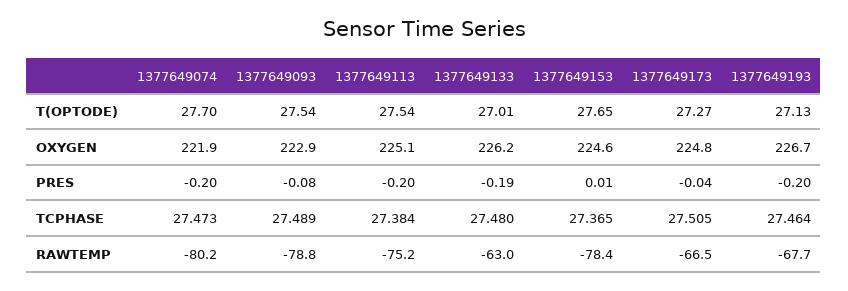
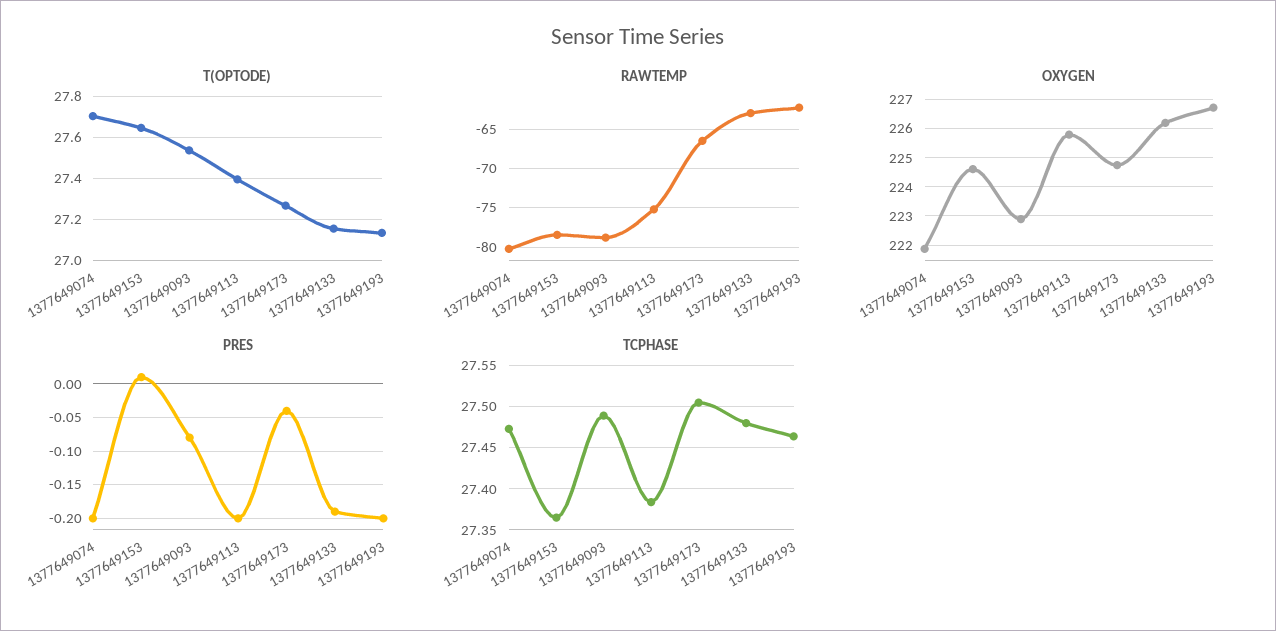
T(OPTODE), 1377649113: 27.54 -> 27.4
T(OPTODE), 1377649133: 27.01 -> 27.15
OXYGEN, 1377649113: 225.1 -> 225.75
RAWTEMP, 1377649193: -67.7 -> -62

